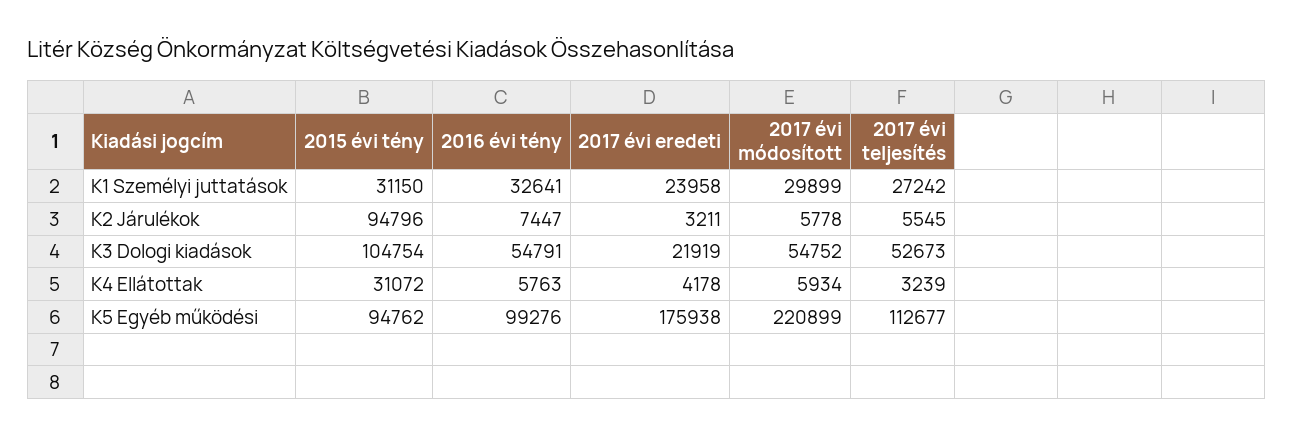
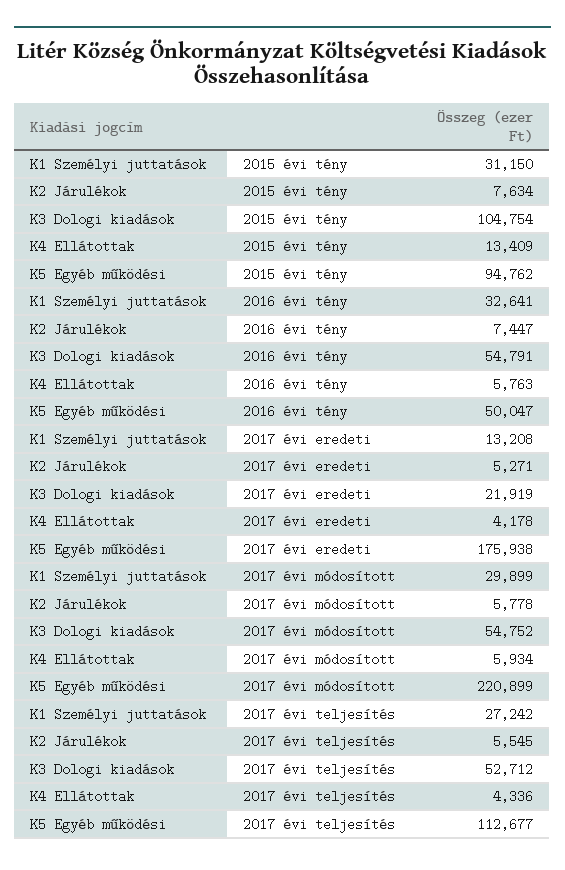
2017 évi eredeti, K1 Személyi juttatások: 23958 -> 13208
2015 évi tény, K2 Járulékok: 94796 -> 7634
2017 évi eredeti, K2 Járulékok: 3211 -> 5271
2017 évi teljesítés, K3 Dologi kiadások: 52673 -> 52712
2015 évi tény, K4 Ellátottak: 31072 -> 13409
2017 évi teljesítés, K4 Ellátottak: 3239 -> 4336
2016 évi tény, K5 Egyéb működési: 99276 -> 50047

